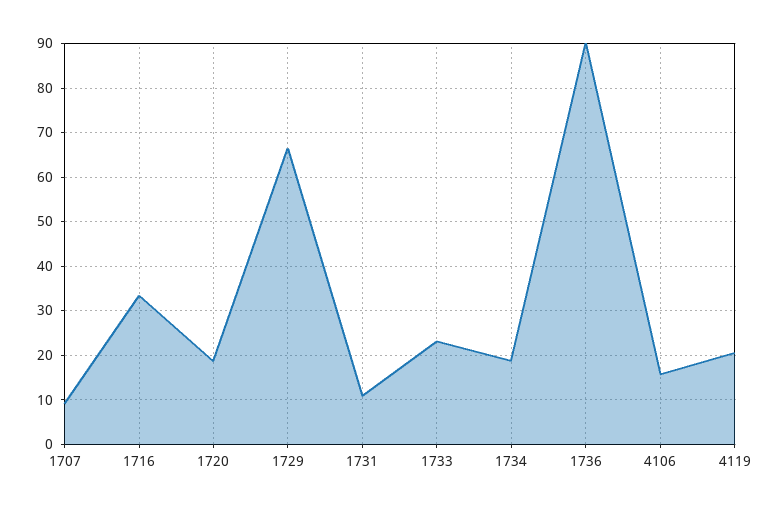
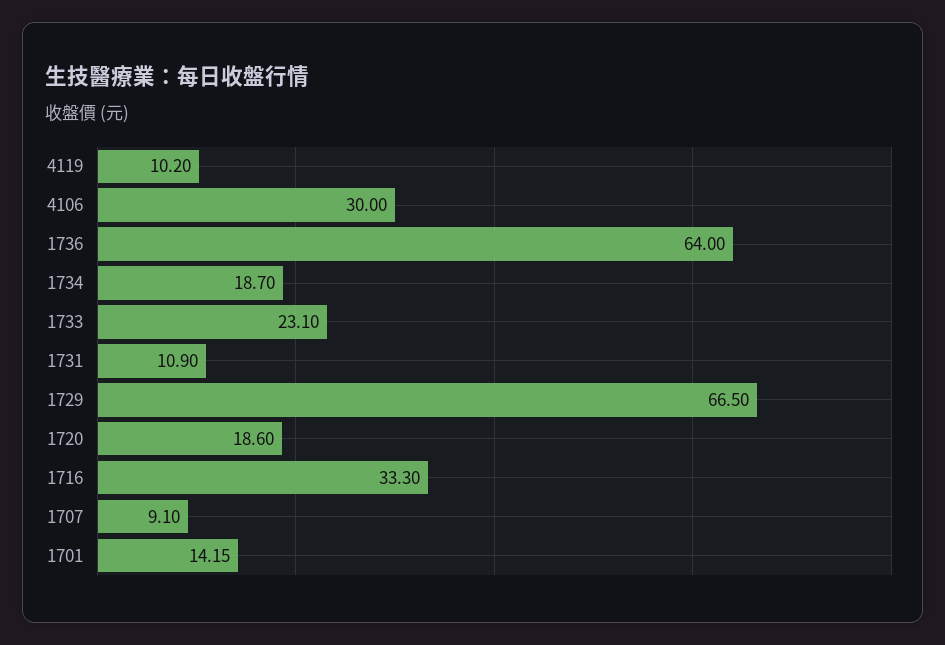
1736: 90 -> 64
4106: 16 -> 30
4119: 20 -> 10.2
1701: none -> 14.15

